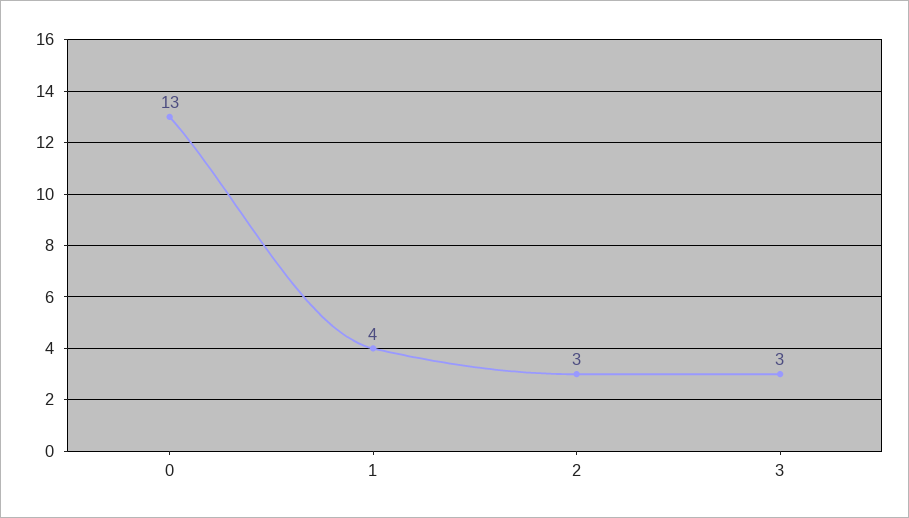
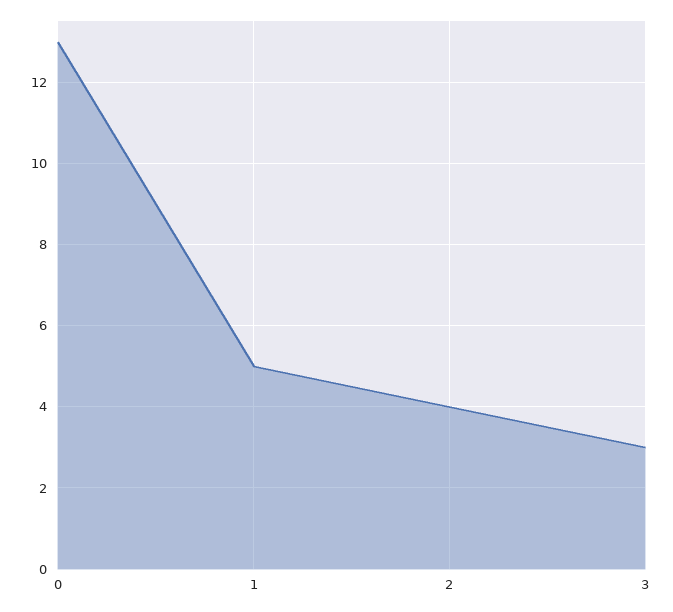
1: 4 -> 5
2: 3 -> 4

